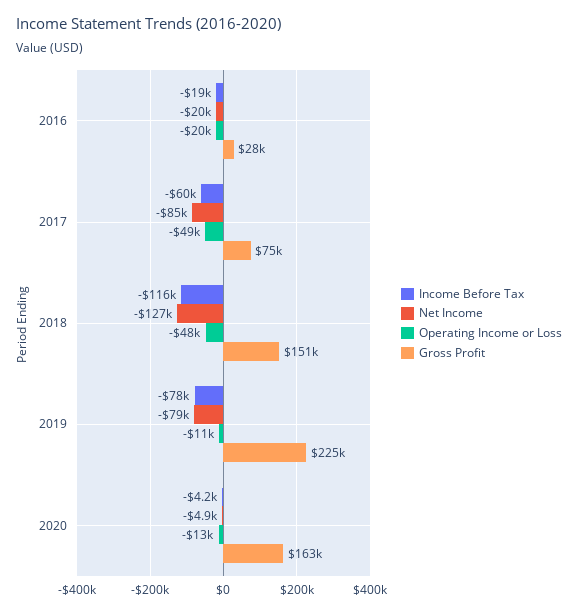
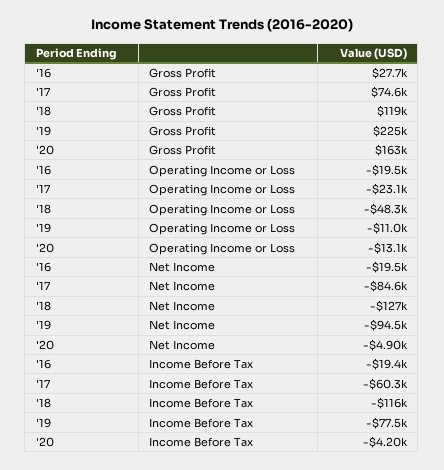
Operating Income or Loss, 2017: -49000 -> -23100
Gross Profit, 2018: 151000 -> 119000
Net Income, 2019: -79000 -> -94500

